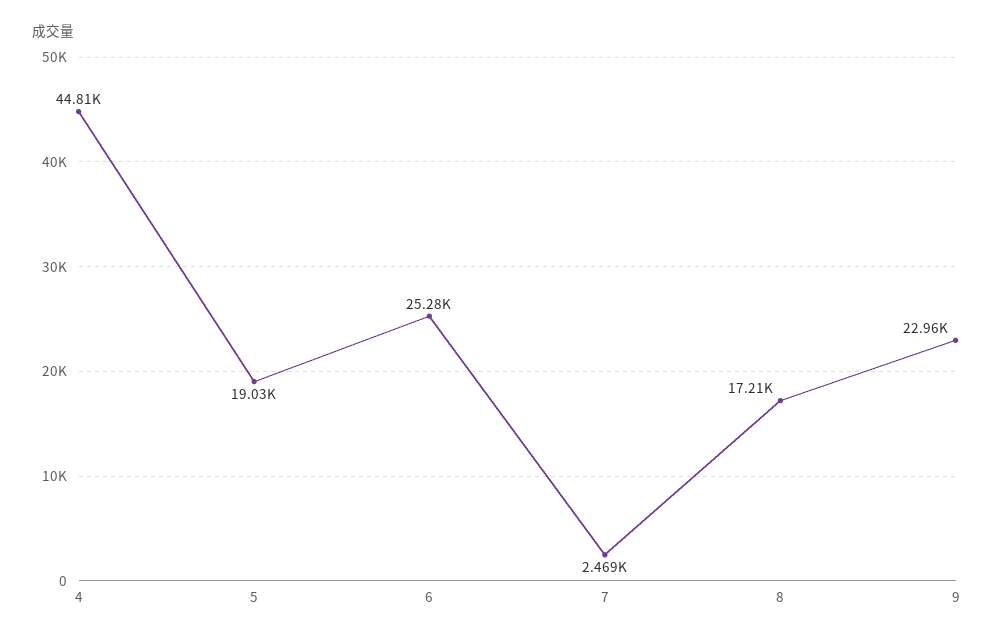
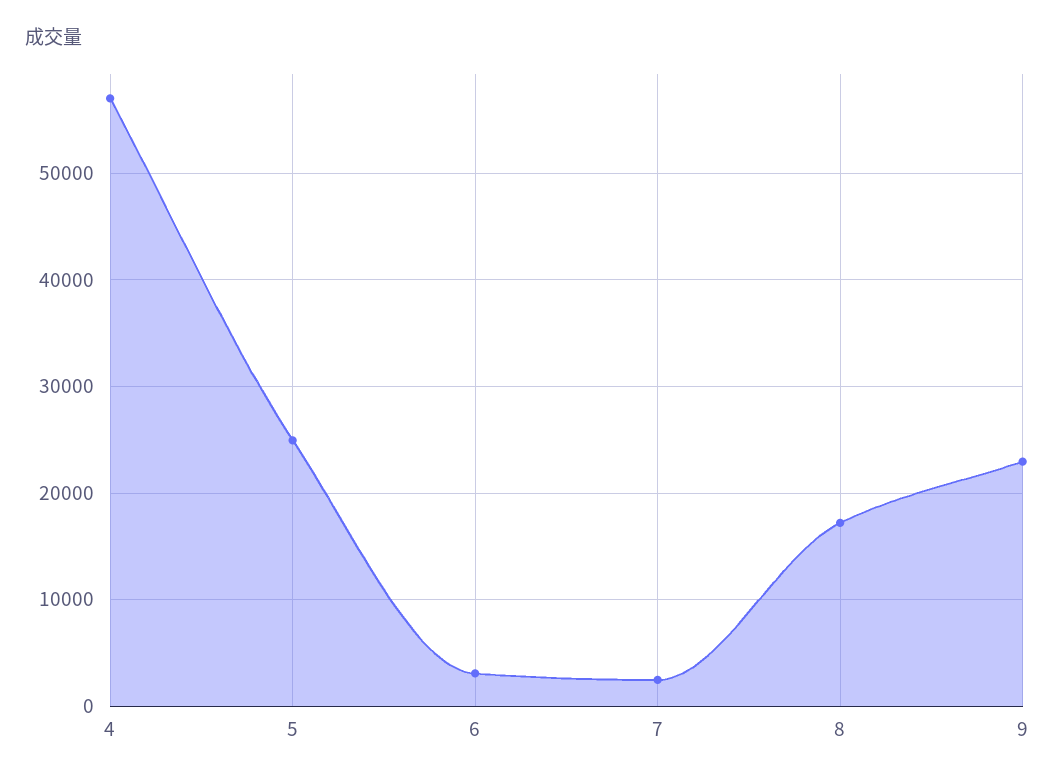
4: 44810 -> 57000
5: 19030 -> 25000
6: 25280 -> 3000

